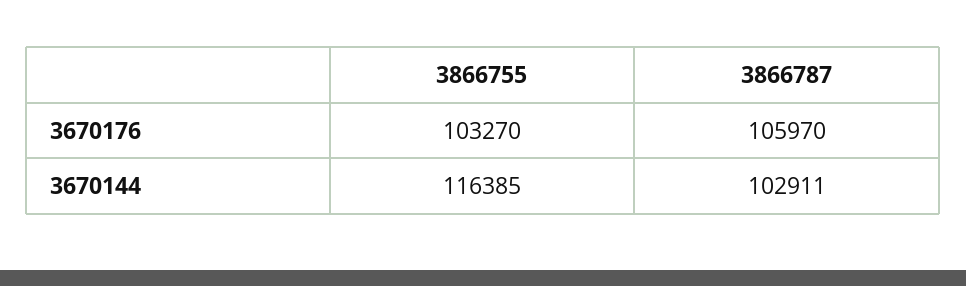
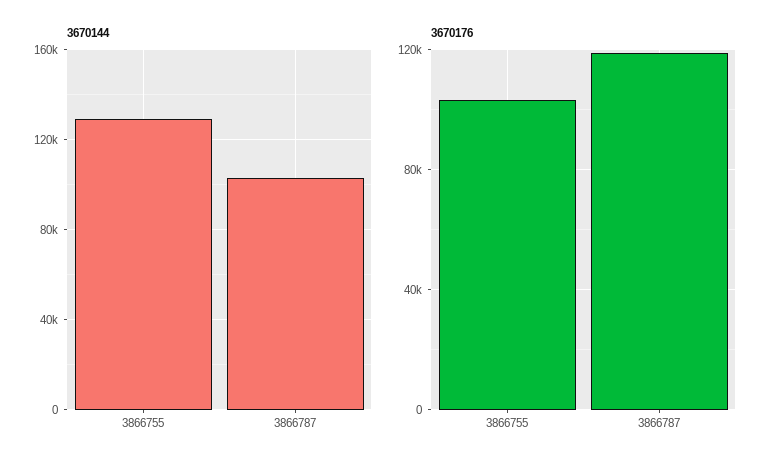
3670176, 3866787: 105970 -> 120000
3670144, 3866755: 116385 -> 130000

